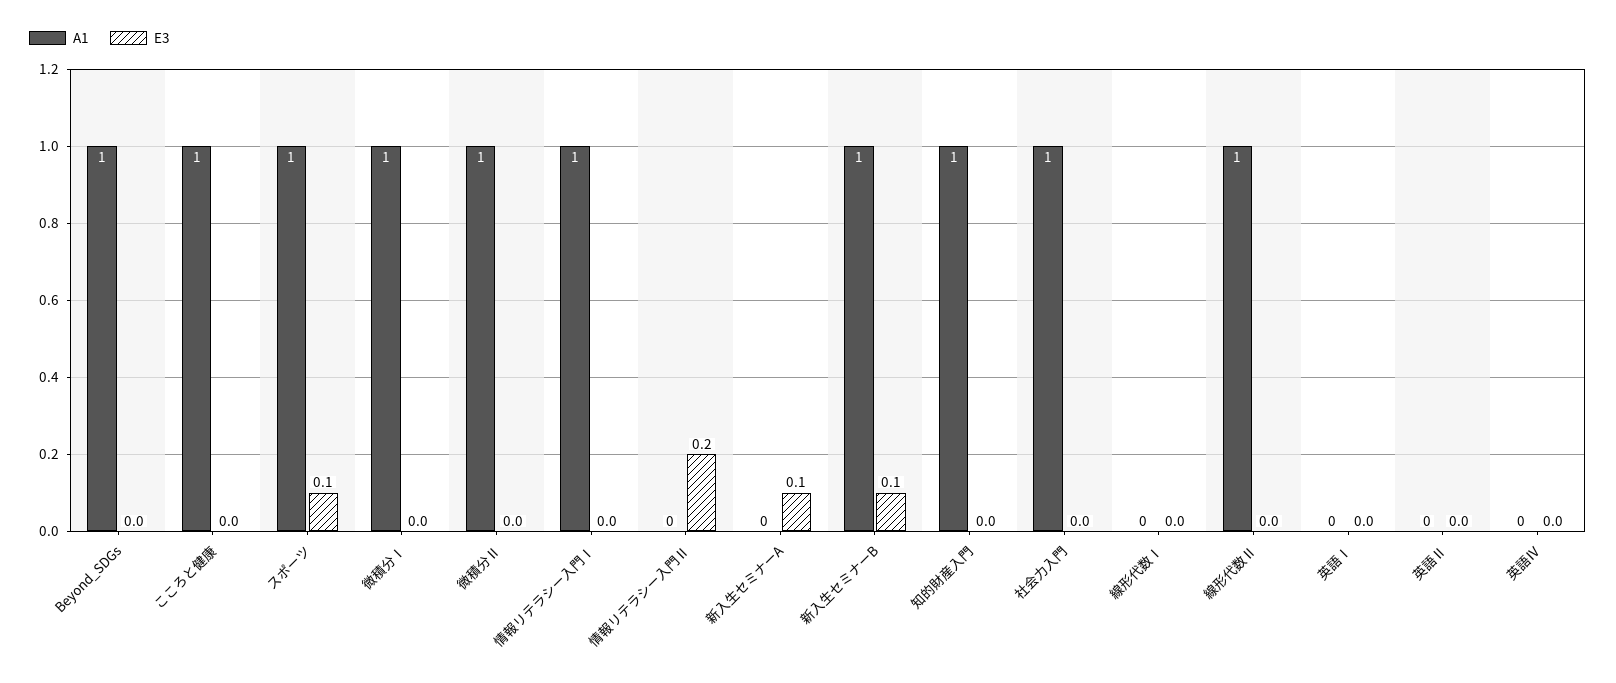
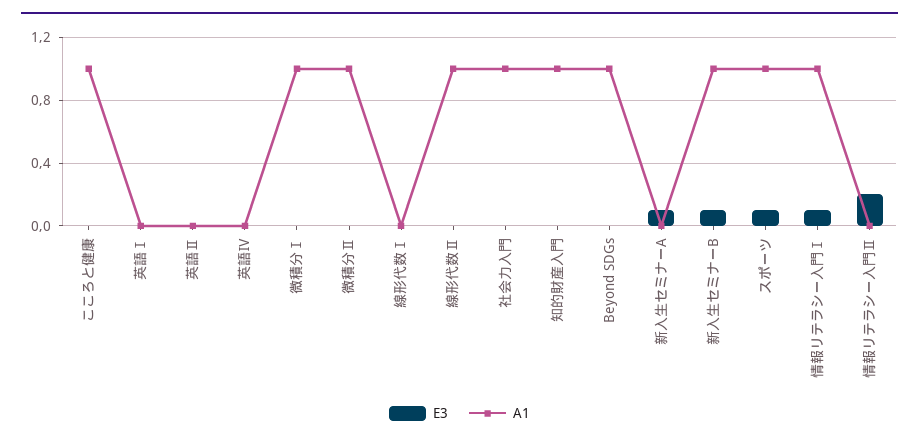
E3, 情報リテラシー入門Ⅰ: 0 -> 0.1

